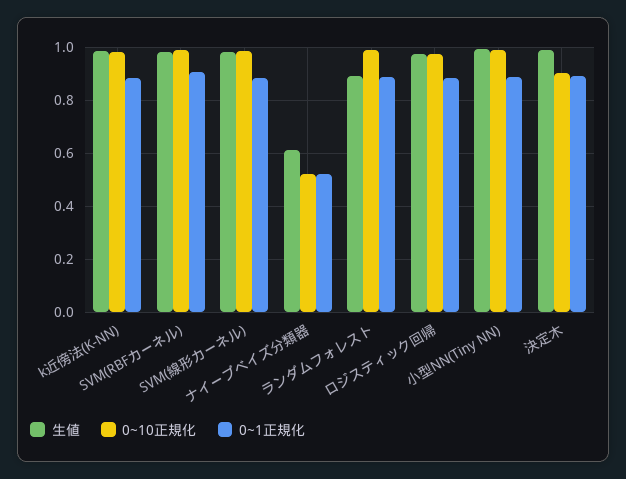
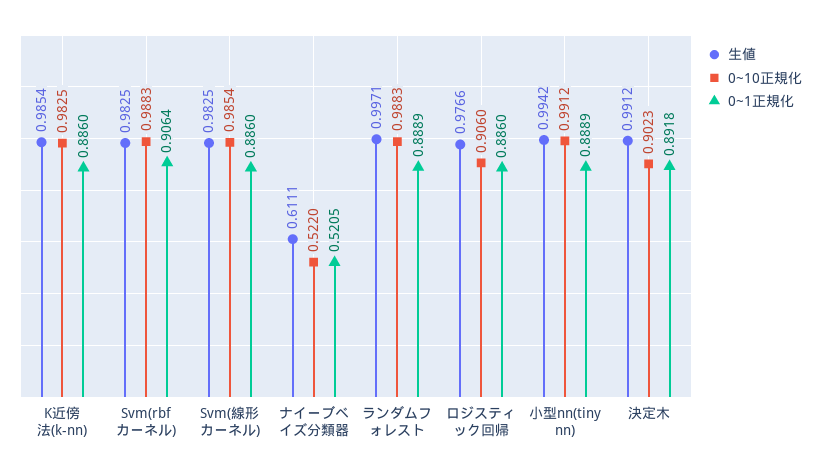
生値, ランダムフォレスト: 0.9 -> 0.9971
0~10正規化, ロジスティック回帰: 0.975 -> 0.906

